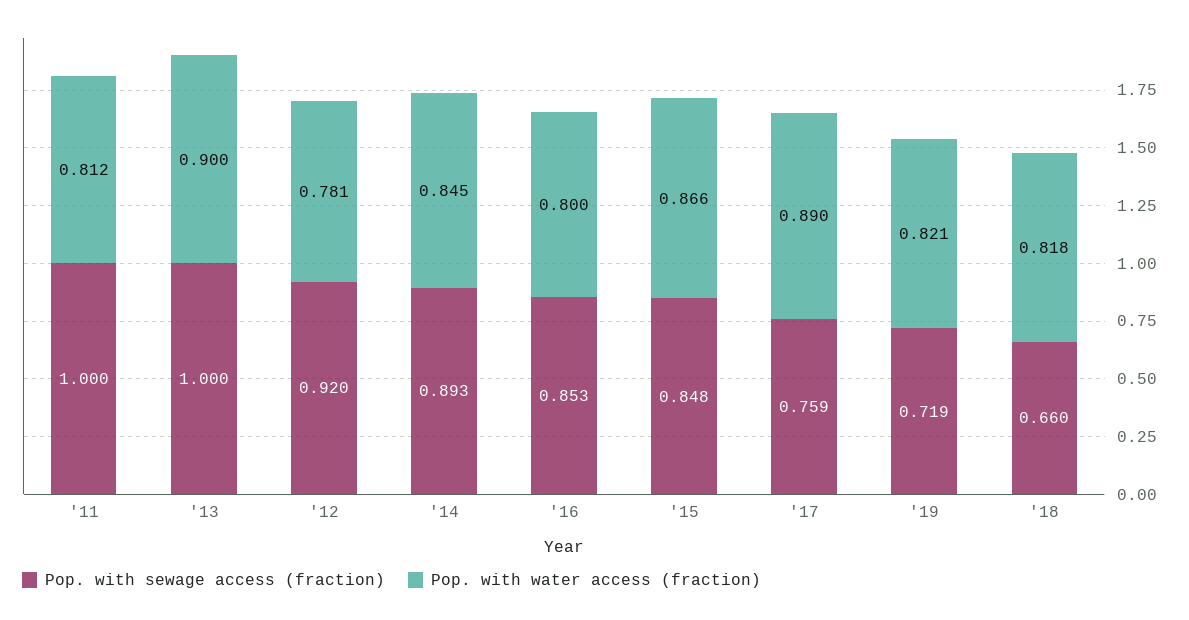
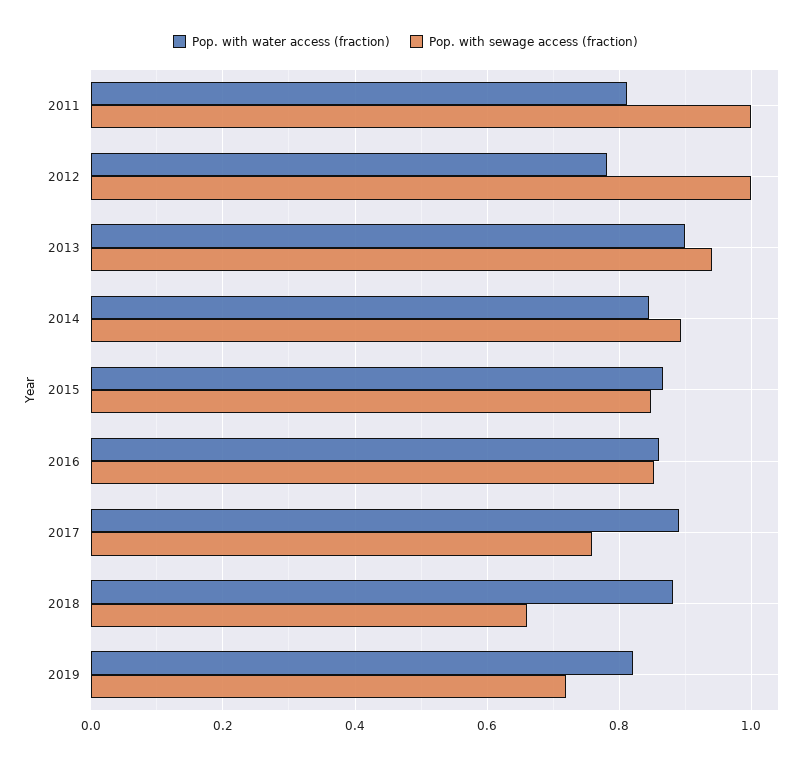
Pop. with sewage access (fraction), '13: 1 -> 0.94
Pop. with sewage access (fraction), '12: 0.92 -> 1
Pop. with water access (fraction), '16: 0.8 -> 0.86
Pop. with water access (fraction), '18: 0.818 -> 0.88

